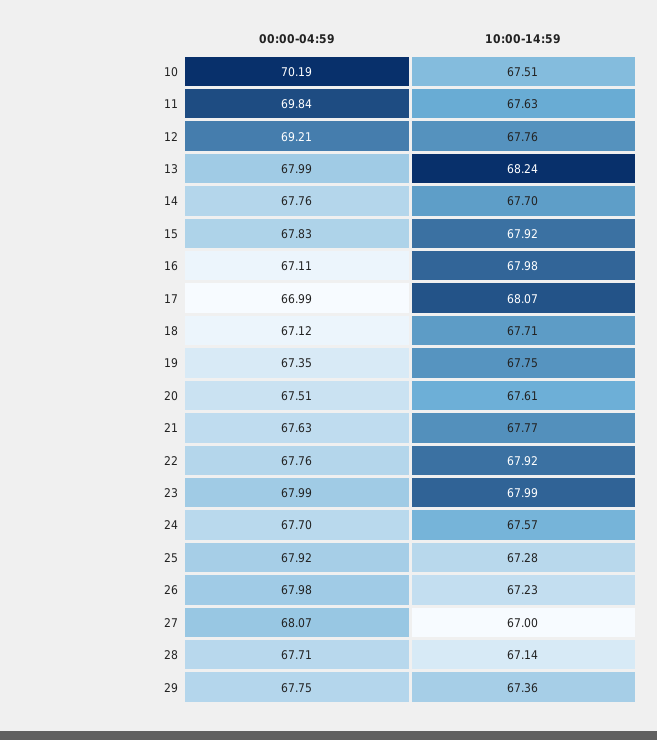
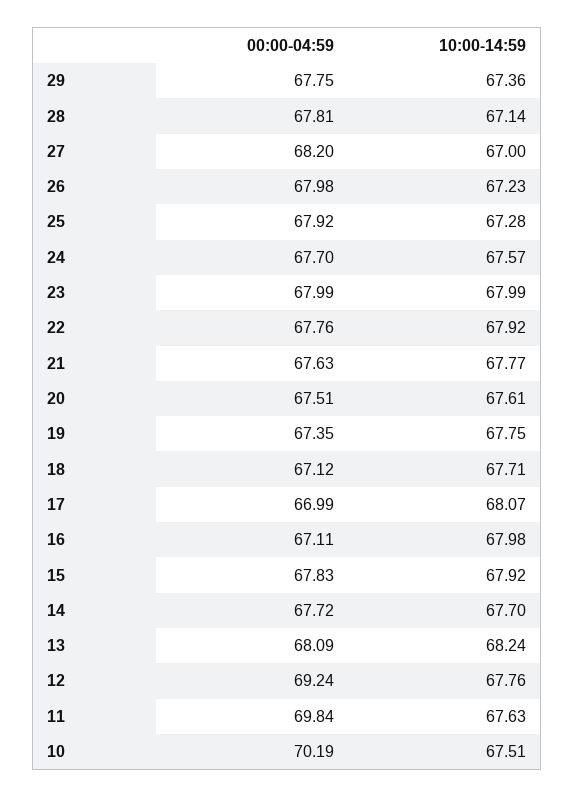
00:00-04:59, 12: 69.21 -> 69.24
00:00-04:59, 13: 67.99 -> 68.09
00:00-04:59, 14: 67.76 -> 67.72
00:00-04:59, 27: 68.07 -> 68.2
00:00-04:59, 28: 67.71 -> 67.81

